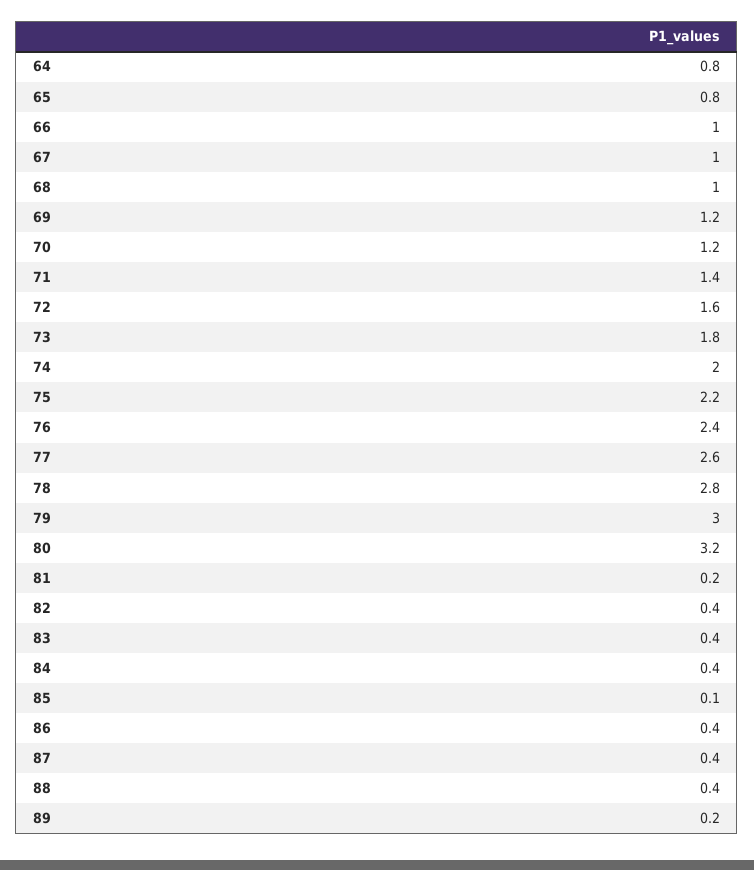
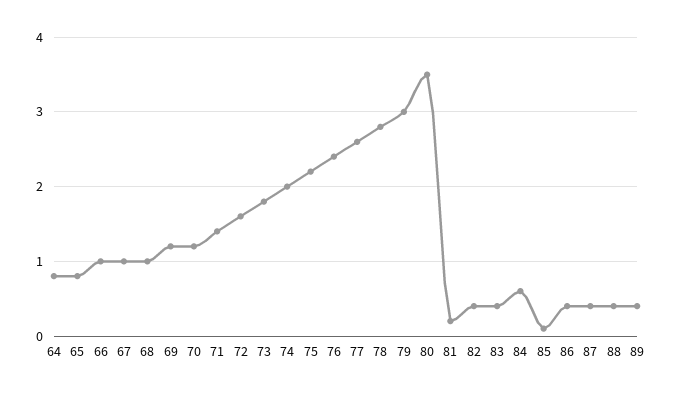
80: 3.2 -> 3.5
84: 0.4 -> 0.6
89: 0.2 -> 0.4

